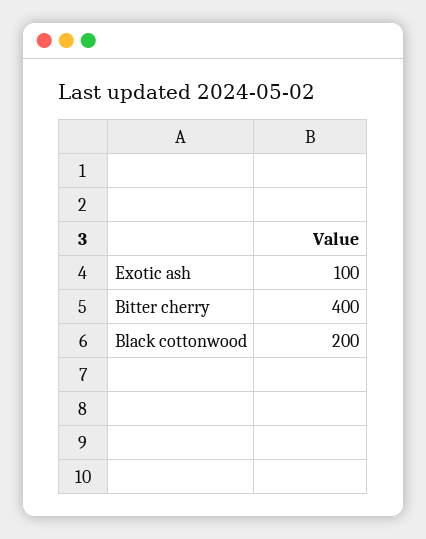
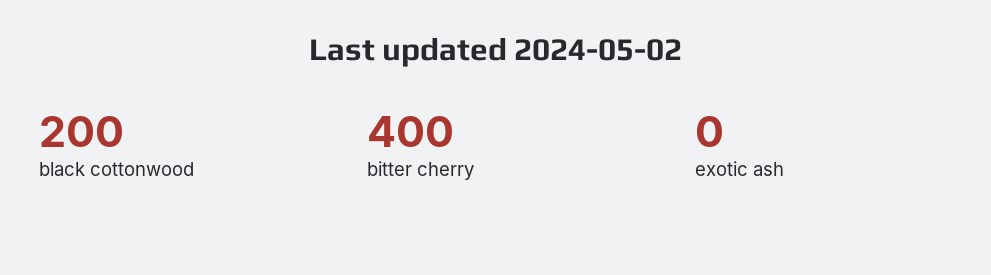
Exotic ash: 100 -> 0

